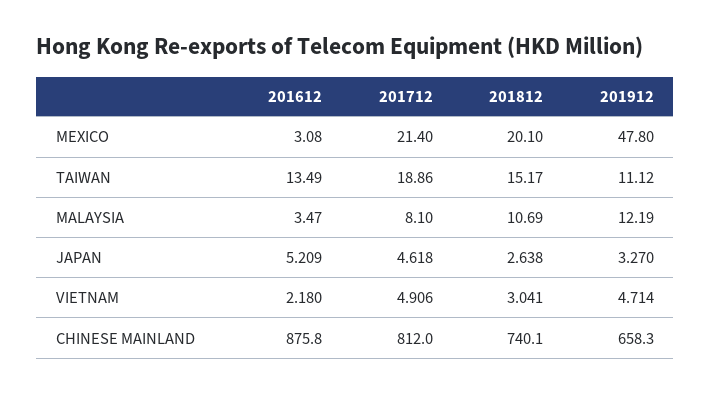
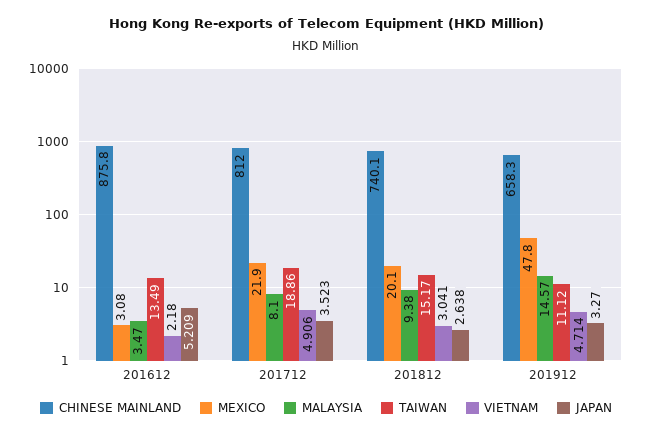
MEXICO, 201712: 21.4 -> 21.9
MALAYSIA, 201812: 10.69 -> 9.38
MALAYSIA, 201912: 12.19 -> 14.57
JAPAN, 201712: 4.618 -> 3.523

